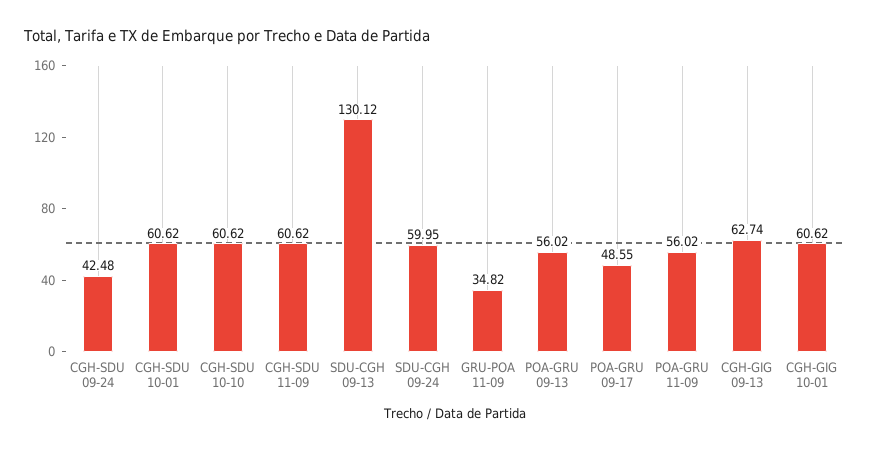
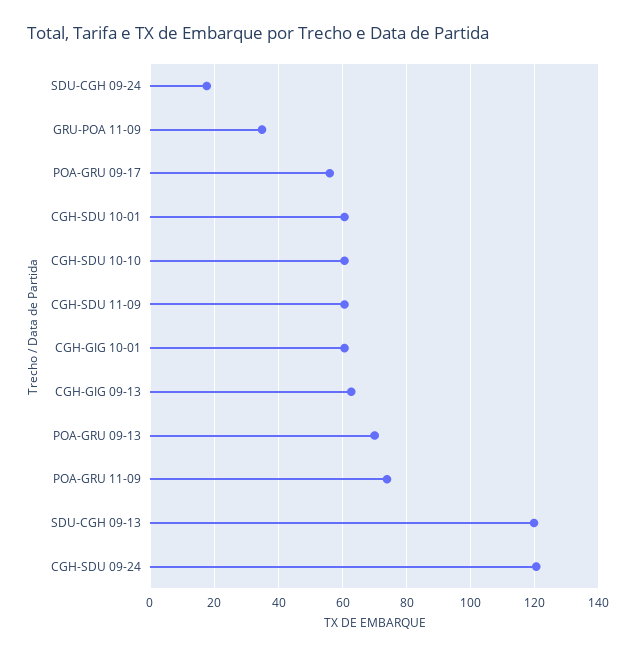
CGH-SDU 09-24: 42.48 -> 120
SDU-CGH 09-13: 130.12 -> 120
SDU-CGH 09-24: 59.95 -> 18
POA-GRU 09-13: 56.02 -> 70
POA-GRU 09-17: 48.55 -> 56
POA-GRU 11-09: 56.02 -> 74

